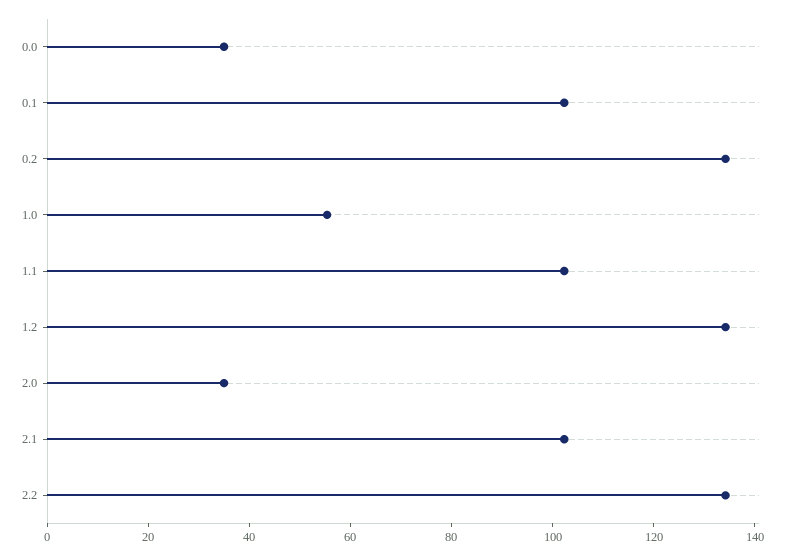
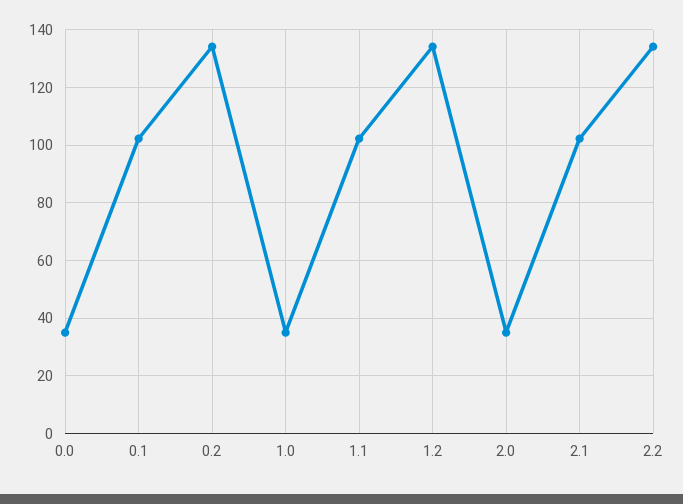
1.0: 55 -> 35

